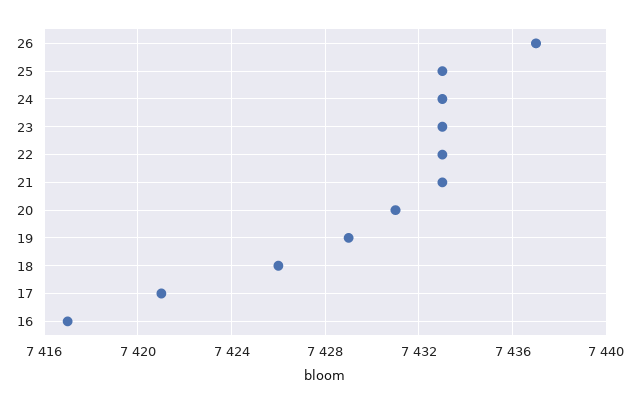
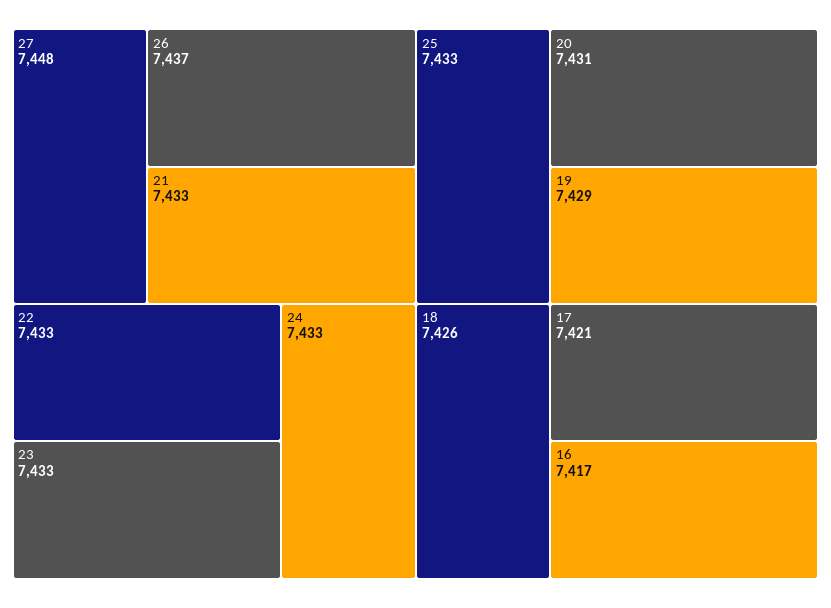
27: none -> 7448

